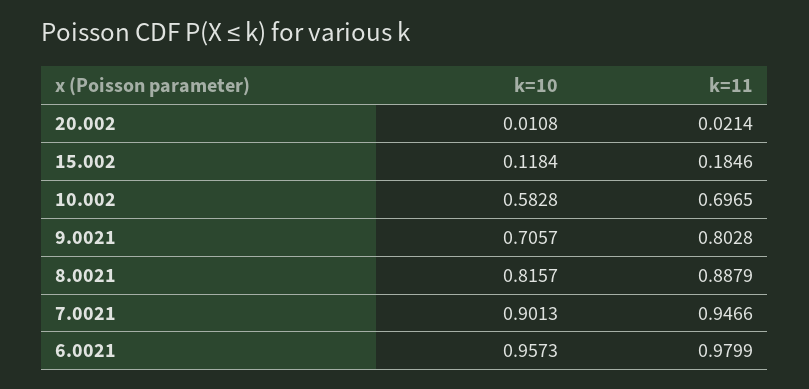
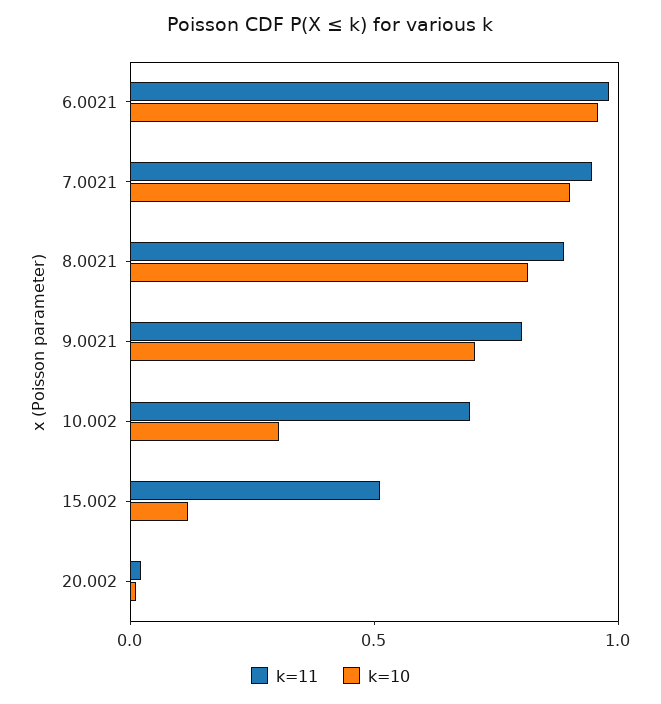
k=11, 15.002: 0.1846 -> 0.5
k=10, 10.002: 0.5828 -> 0.3

